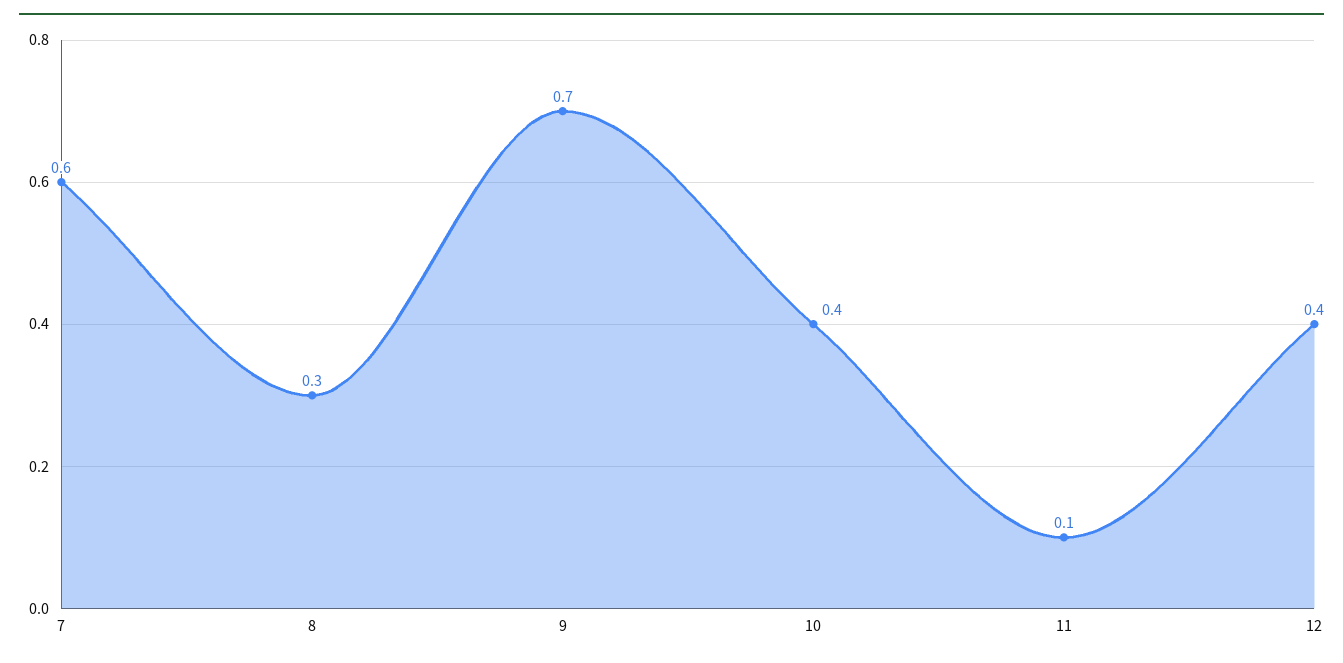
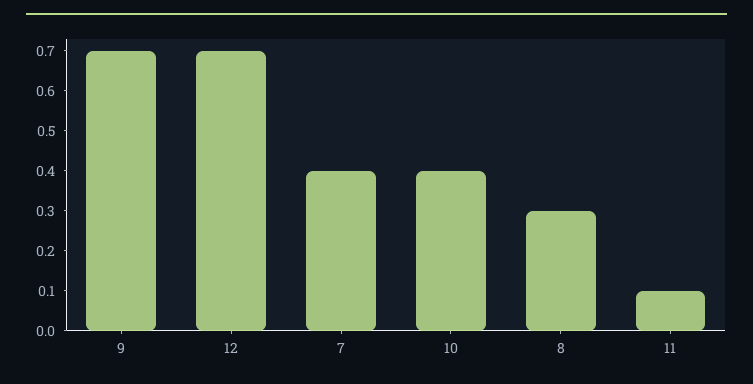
7: 0.6 -> 0.4
12: 0.4 -> 0.7

